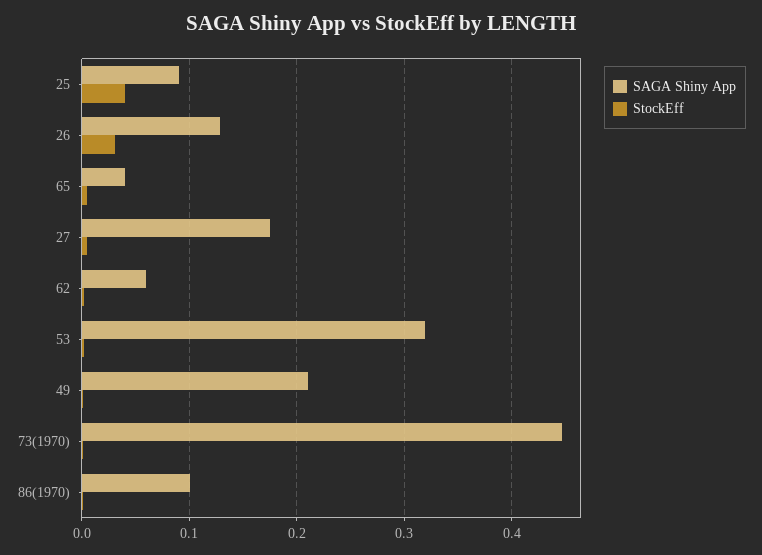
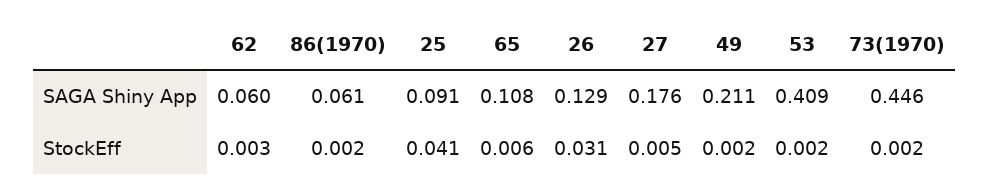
SAGA Shiny App, 65: 0.04 -> 0.108
SAGA Shiny App, 53: 0.32 -> 0.409
SAGA Shiny App, 86(1970): 0.1 -> 0.061

